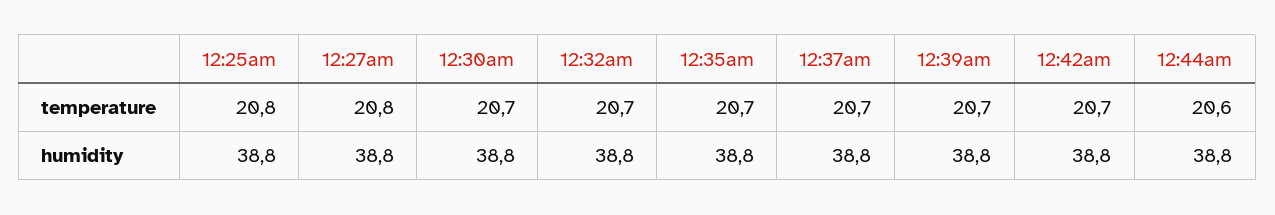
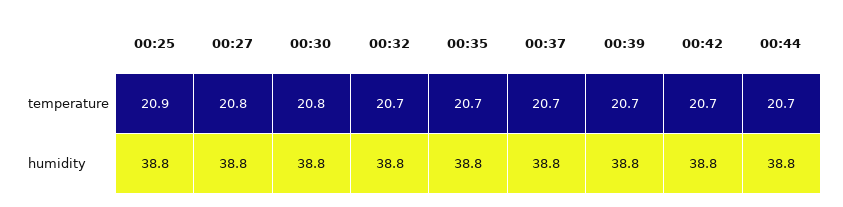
12:25am, temperature: 20.8 -> 20.9
12:30am, temperature: 20.7 -> 20.8
12:44am, temperature: 20.6 -> 20.7

